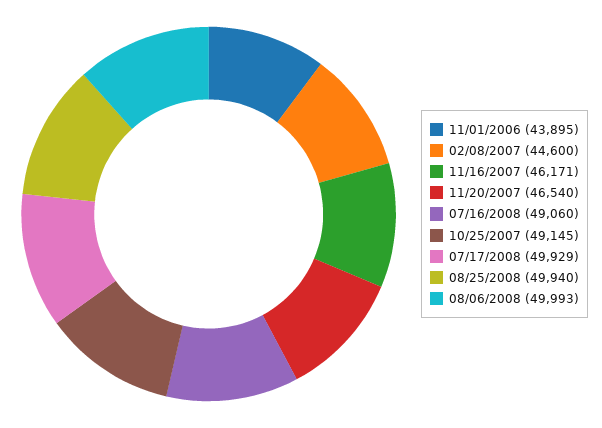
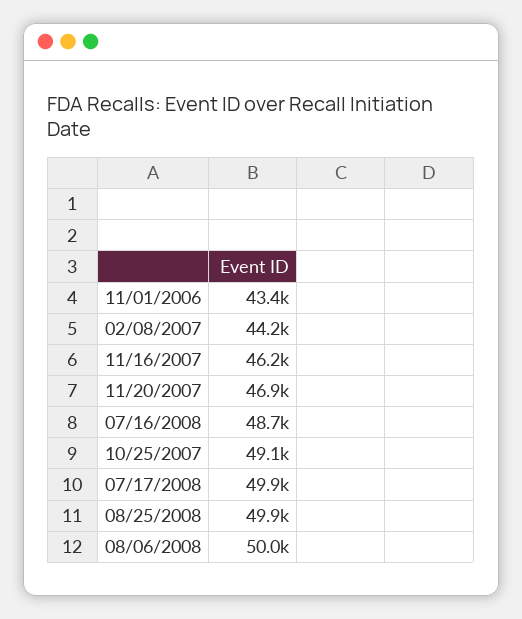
11/01/2006: 43895 -> 43400
02/08/2007: 44600 -> 44200
11/20/2007: 46540 -> 46900
07/16/2008: 49060 -> 48700

